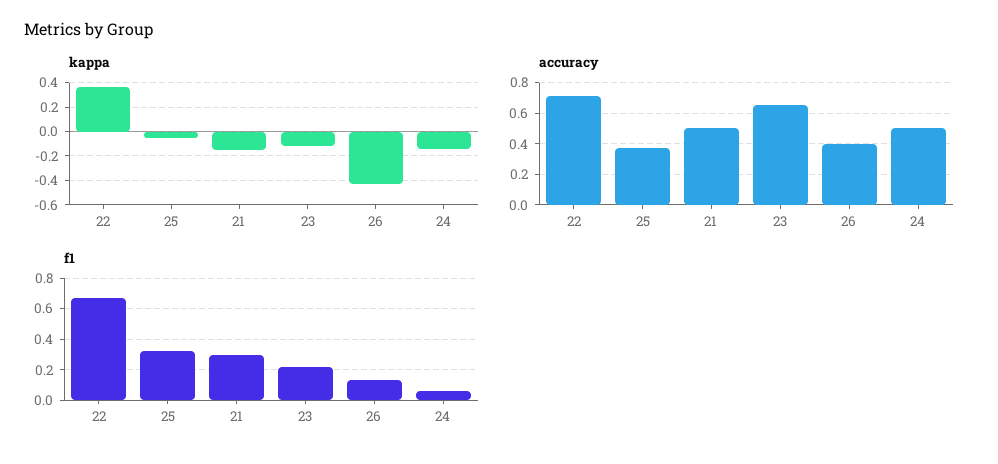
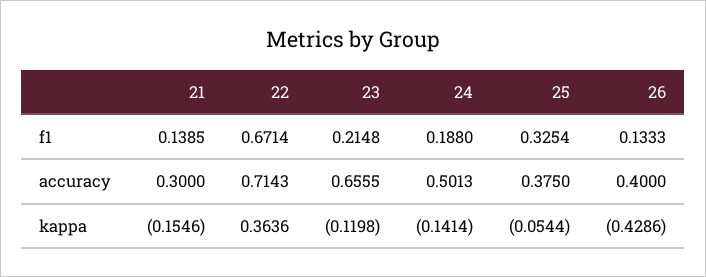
accuracy, 21: 0.5 -> 0.3
f1, 21: 0.3 -> 0.1385
f1, 24: 0.05 -> 0.188

